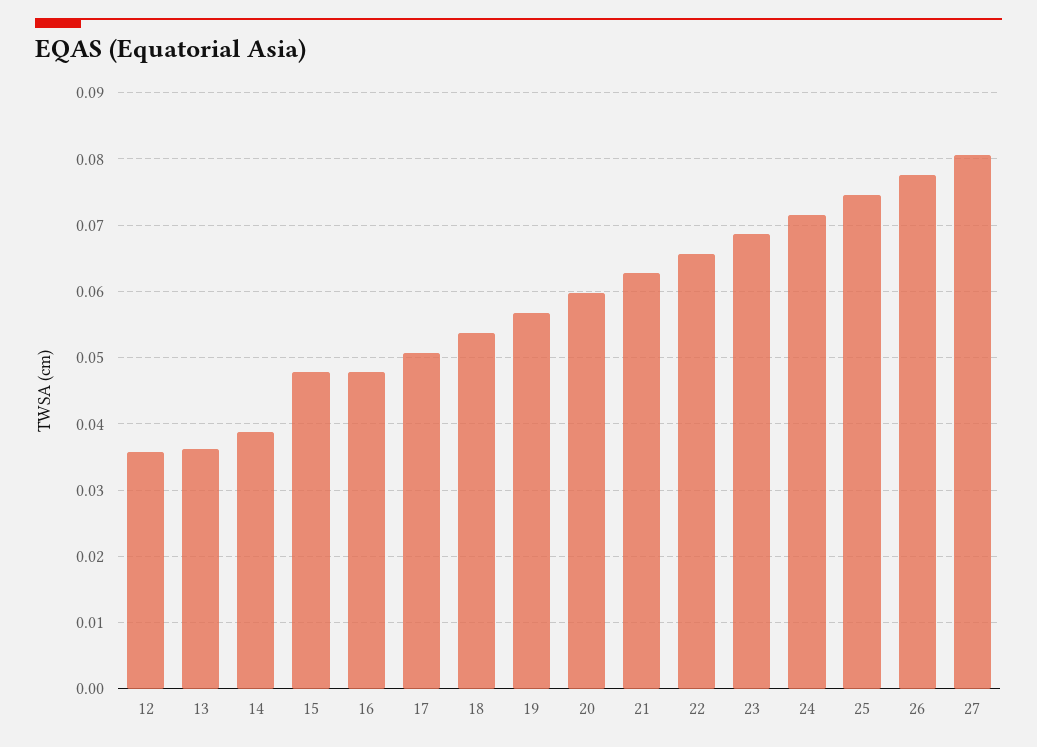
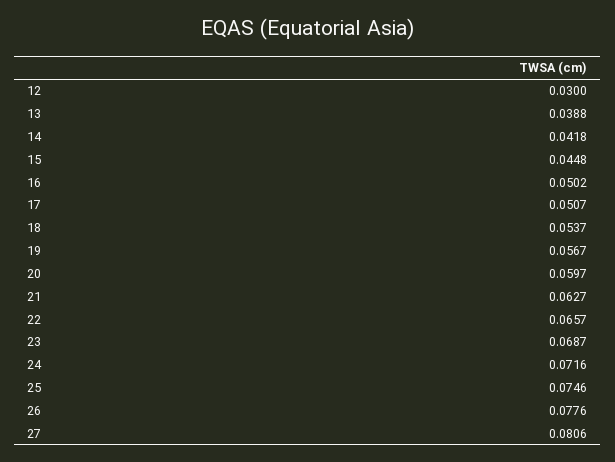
12: 0.036 -> 0.03
13: 0.036 -> 0.0388
14: 0.039 -> 0.0418
15: 0.048 -> 0.0448
16: 0.048 -> 0.0502

